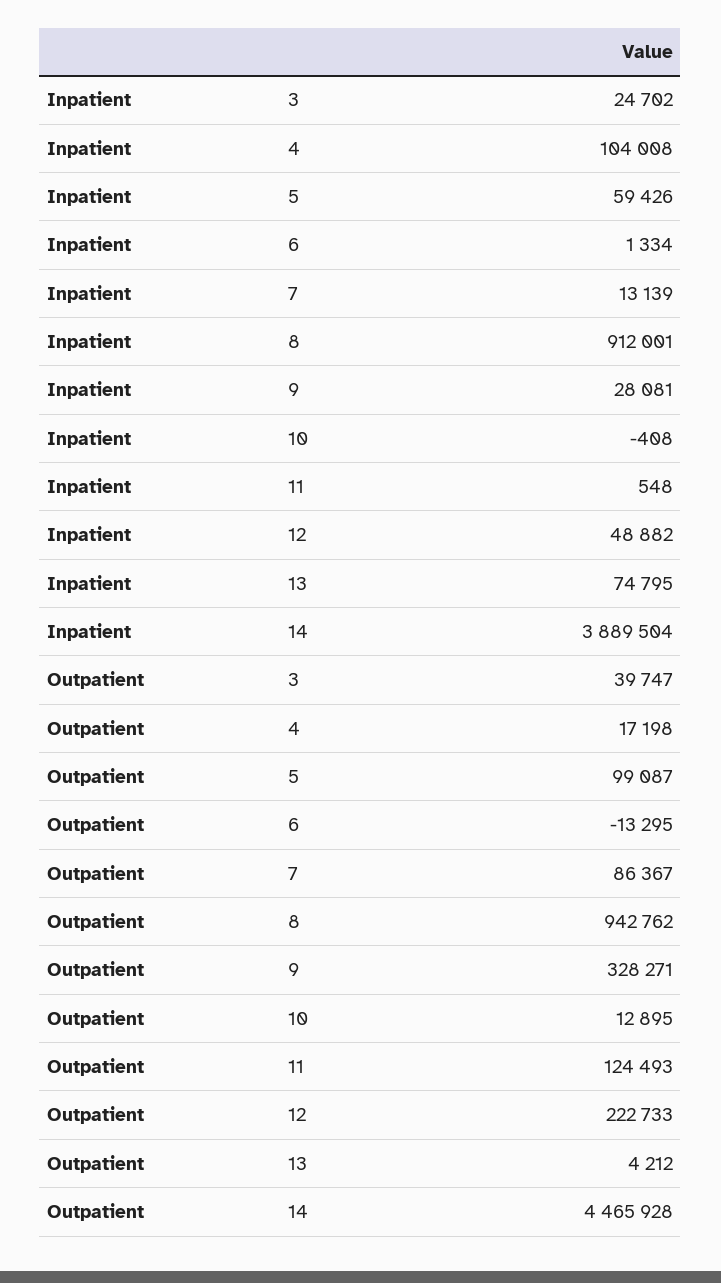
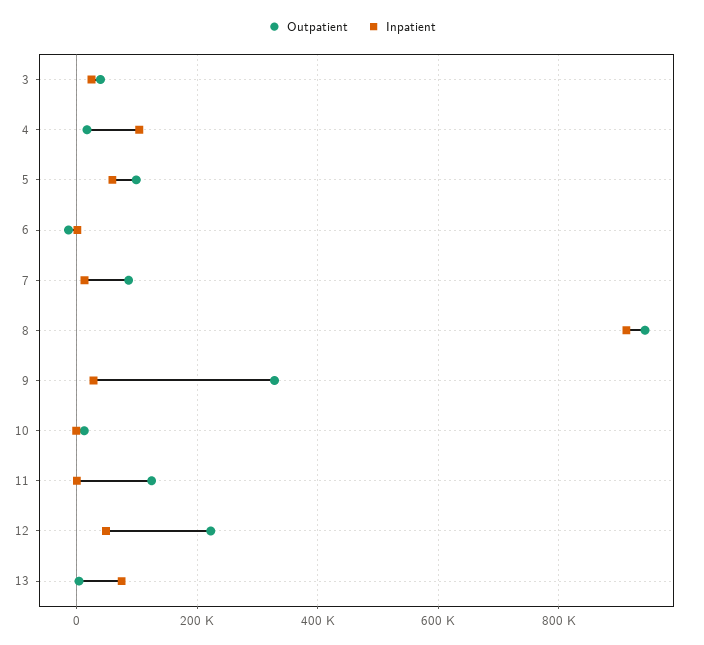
Inpatient, 14: 3889504 -> none
Outpatient, 14: 4465928 -> none

